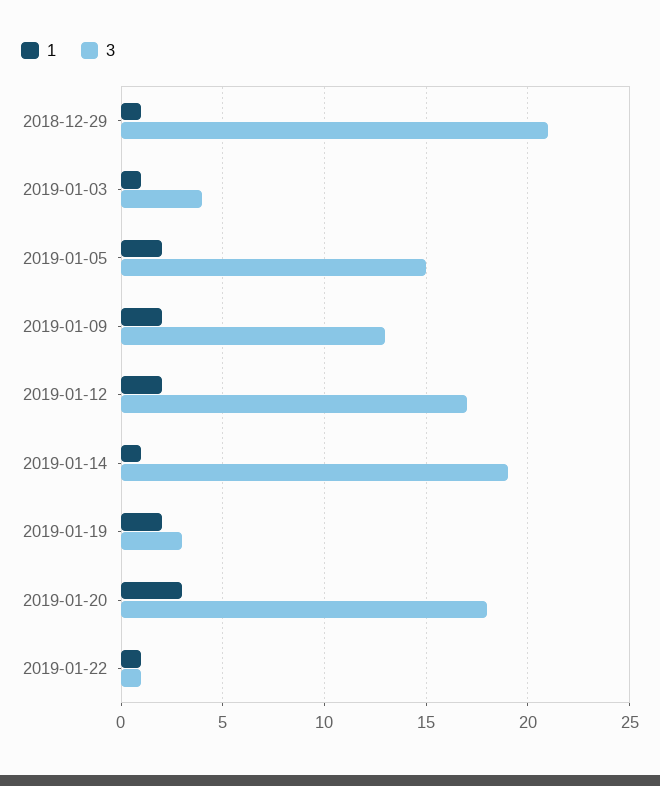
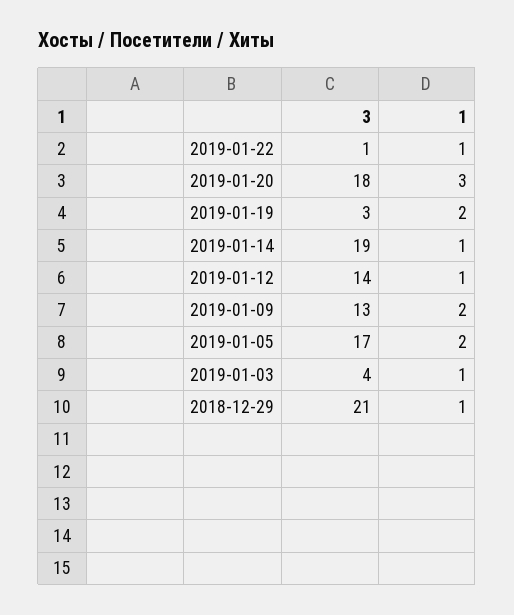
3, 2019-01-05: 15 -> 17
1, 2019-01-12: 2 -> 1
3, 2019-01-12: 17 -> 14

